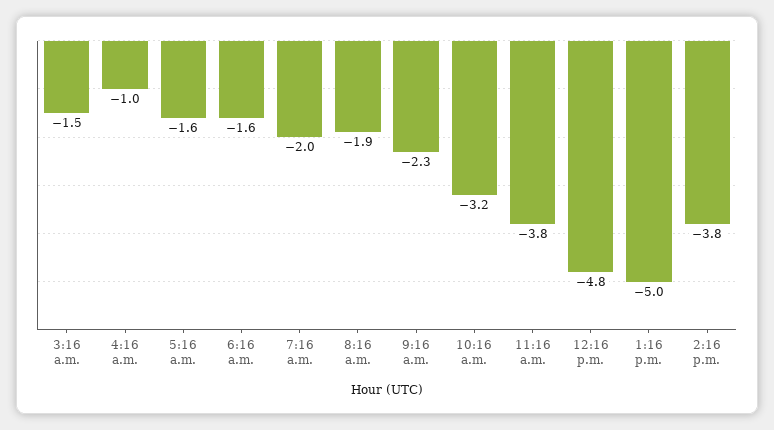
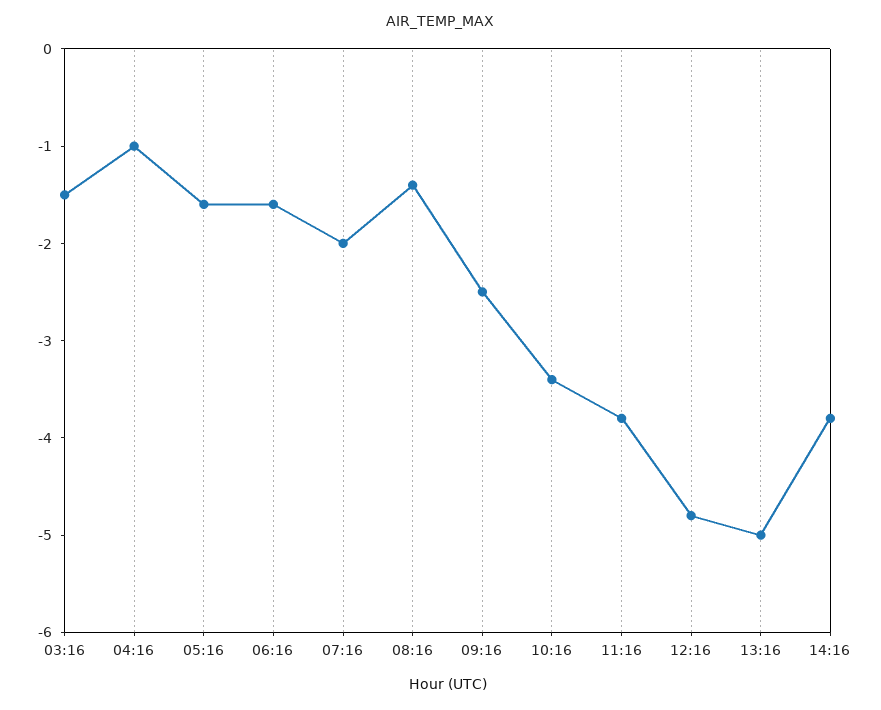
8:16 a.m.: -1.9 -> -1.4
9:16 a.m.: -2.3 -> -2.5
10:16 a.m.: -3.2 -> -3.4

